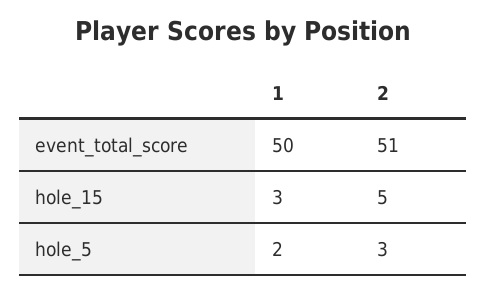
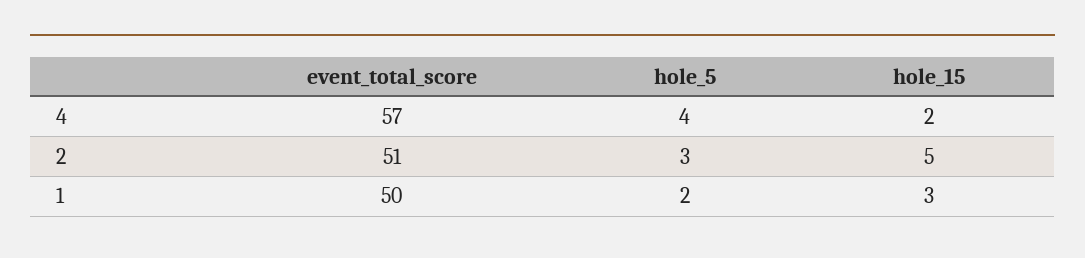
4, event_total_score: none -> 57
4, hole_5: none -> 4
4, hole_15: none -> 2

